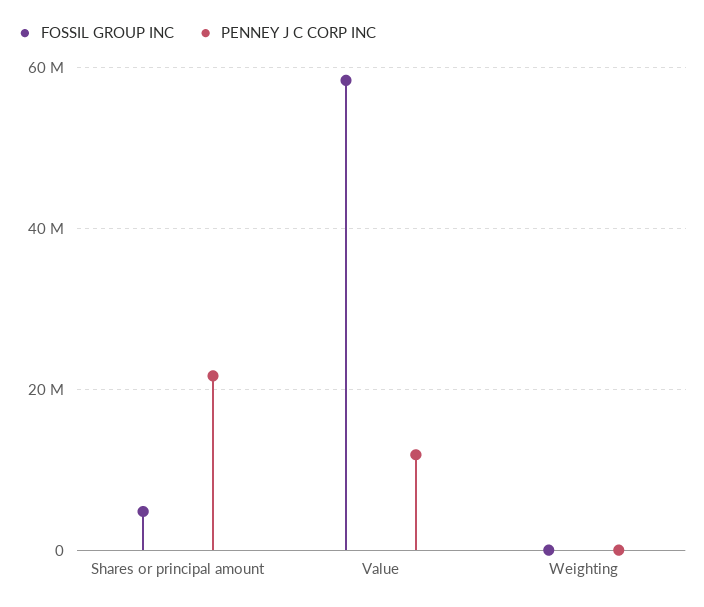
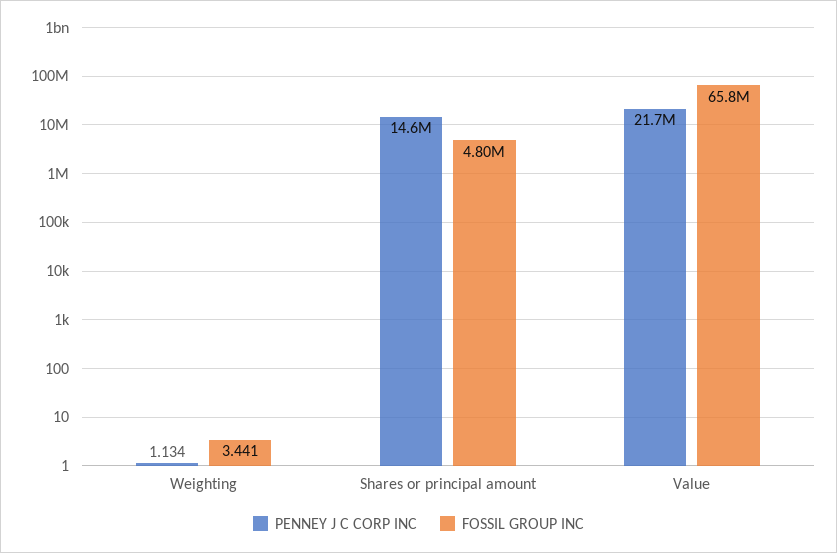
PENNEY J C CORP INC, Shares or principal amount: 22000000 -> 14600000
FOSSIL GROUP INC, Value: 58000000 -> 65800000
PENNEY J C CORP INC, Value: 12000000 -> 21700000

